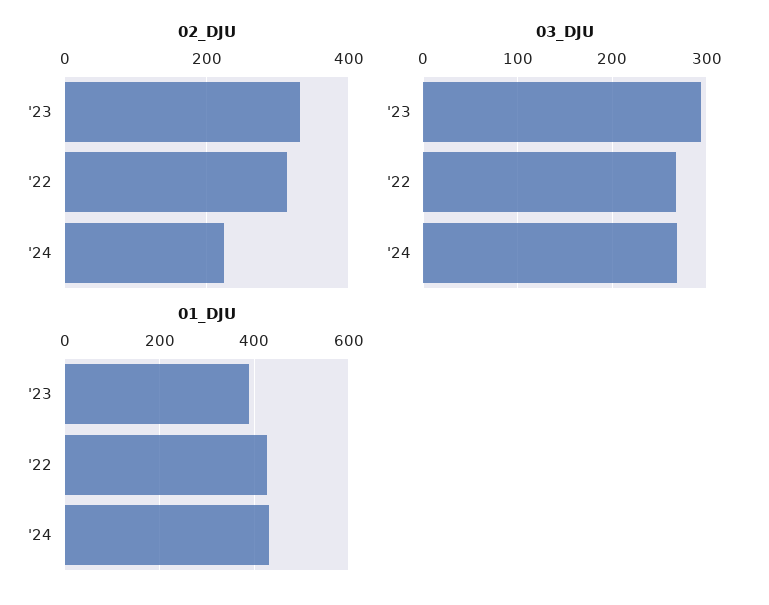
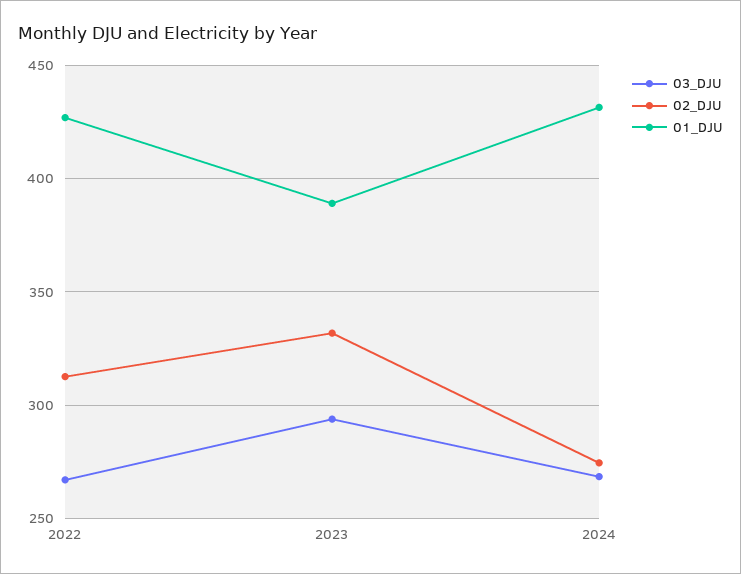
02_DJU, '24: 220 -> 275

